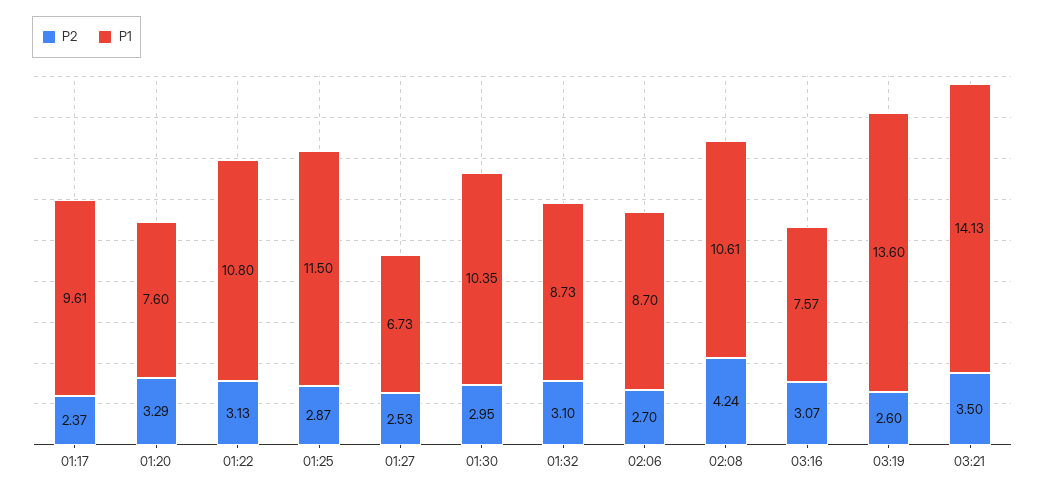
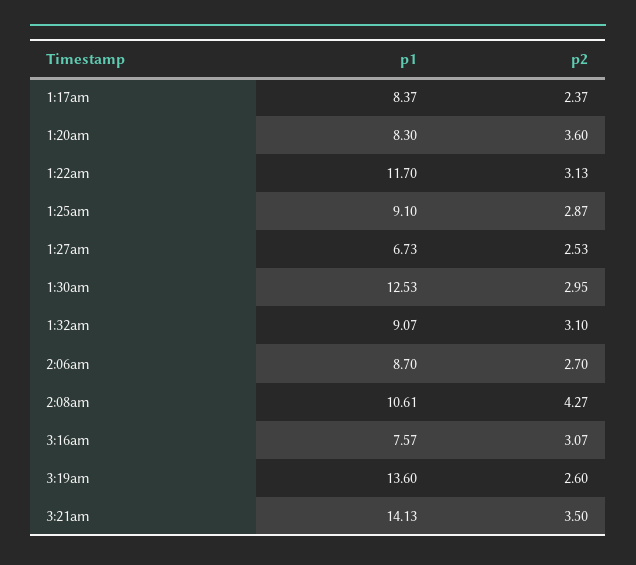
P1, 01:17: 9.61 -> 8.37
P2, 01:20: 3.29 -> 3.6
P1, 01:20: 7.6 -> 8.3
P1, 01:22: 10.8 -> 11.7
P1, 01:25: 11.5 -> 9.1
P1, 01:30: 10.35 -> 12.53
P1, 01:32: 8.73 -> 9.07
P2, 02:08: 4.24 -> 4.27

